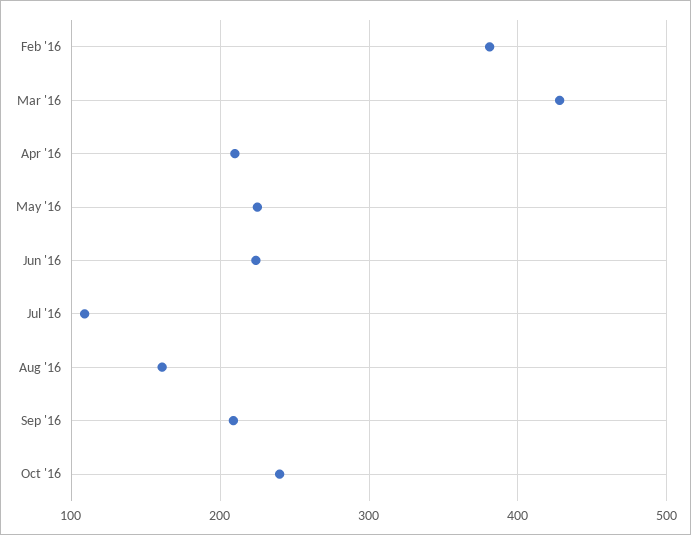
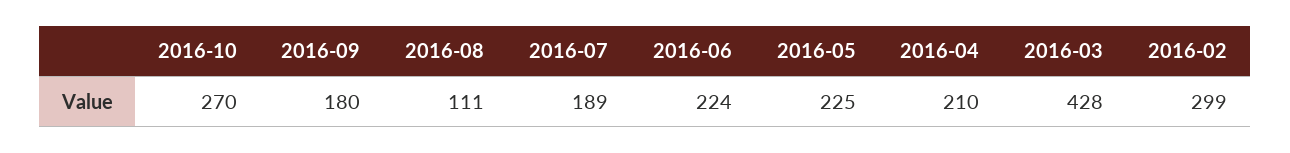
Feb '16: 380 -> 299
Jul '16: 110 -> 189
Aug '16: 160 -> 111
Sep '16: 210 -> 180
Oct '16: 240 -> 270

